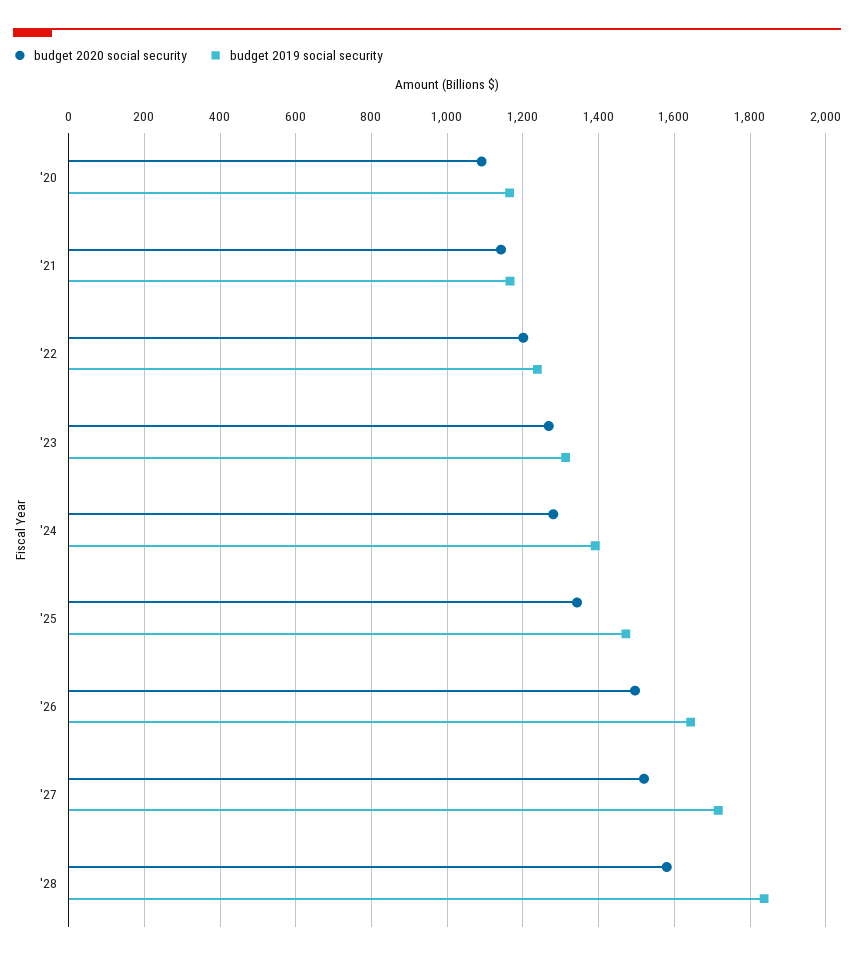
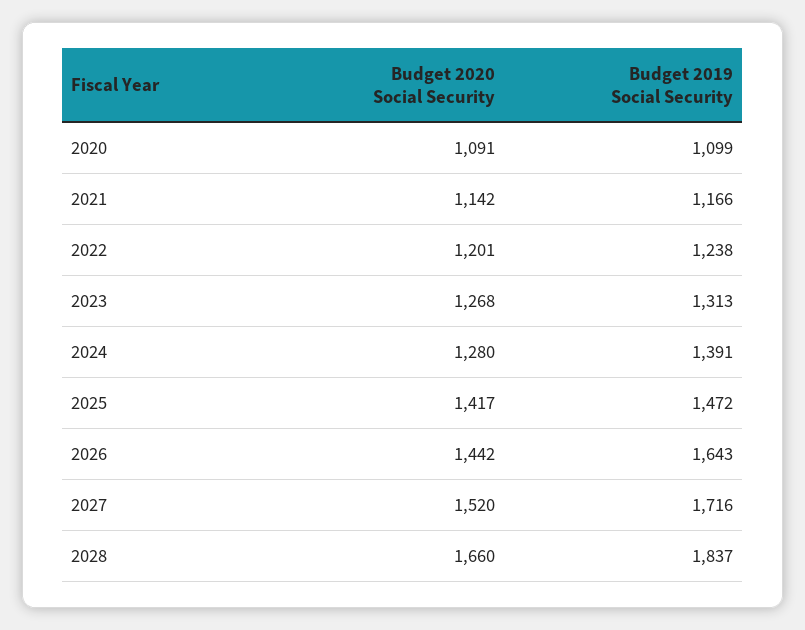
budget 2019 social security, '20: 1160 -> 1099
budget 2020 social security, '25: 1340 -> 1417
budget 2020 social security, '26: 1500 -> 1442
budget 2020 social security, '28: 1580 -> 1660

